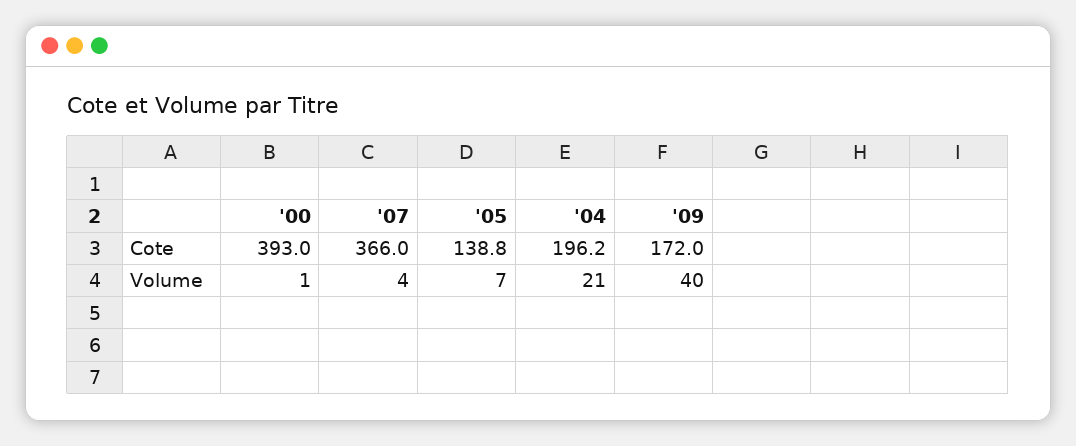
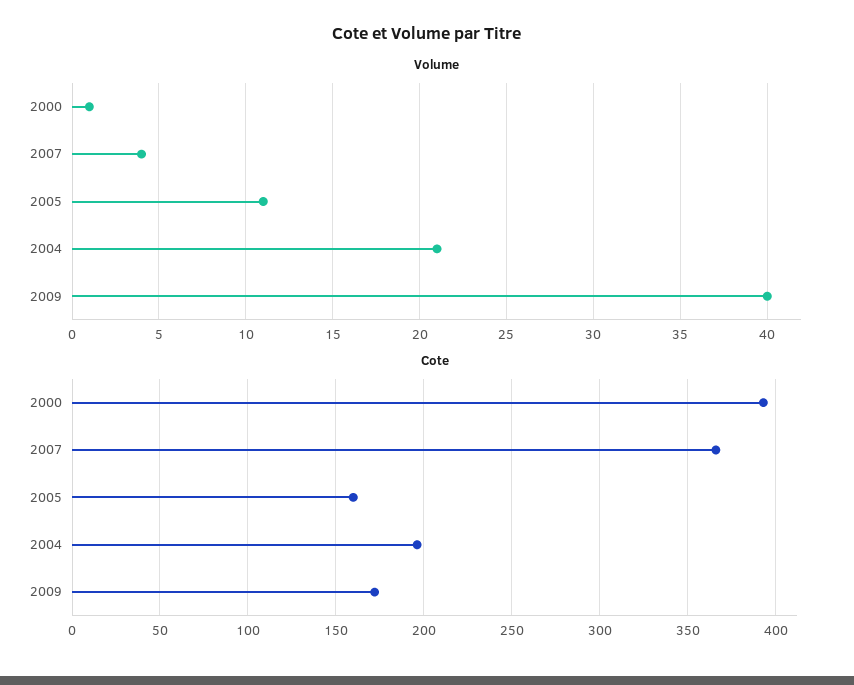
Cote, '05: 138.8 -> 160
Volume, '05: 7 -> 11

